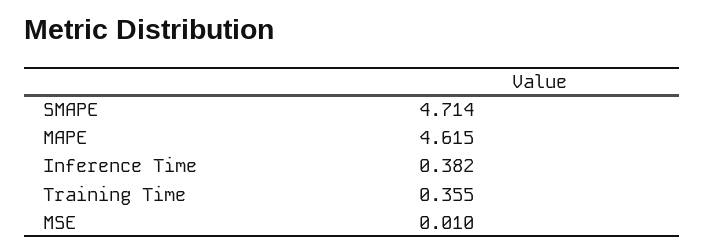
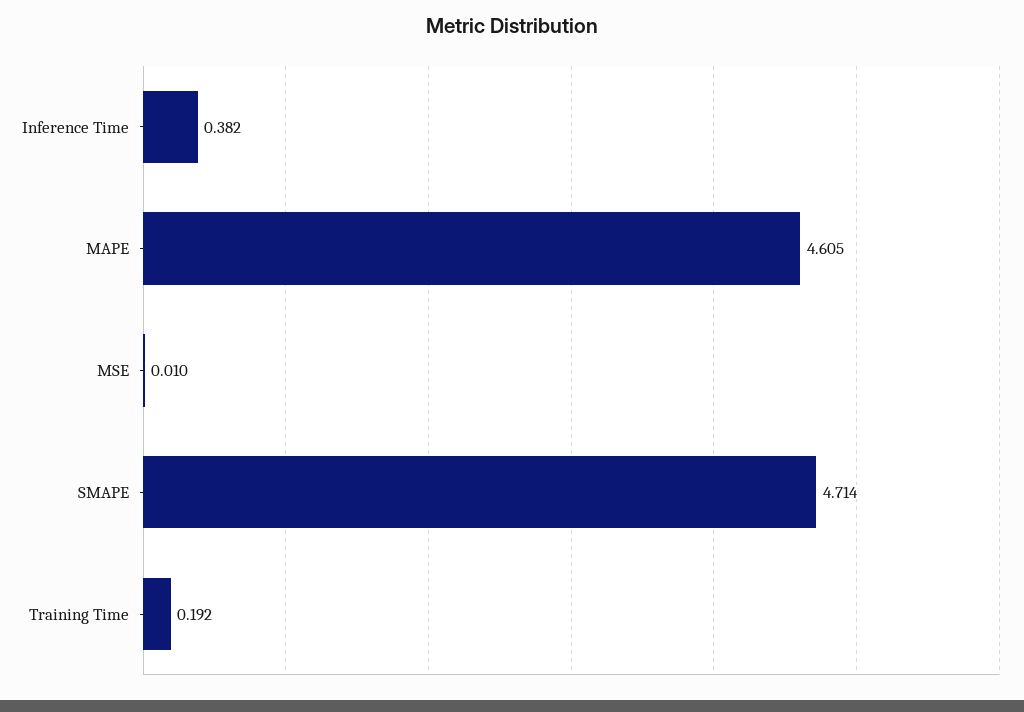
MAPE: 4.615 -> 4.605
Training Time: 0.355 -> 0.192

